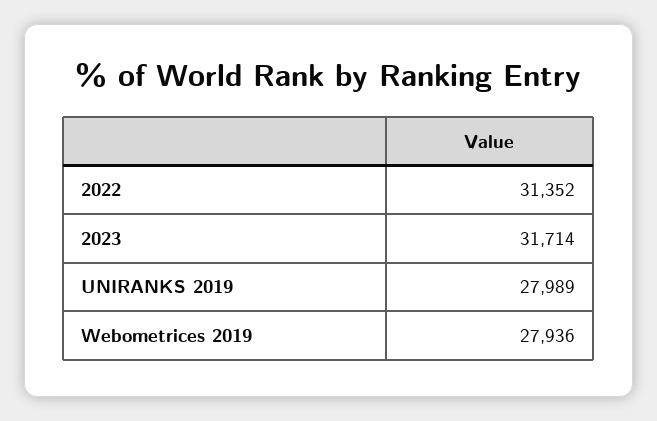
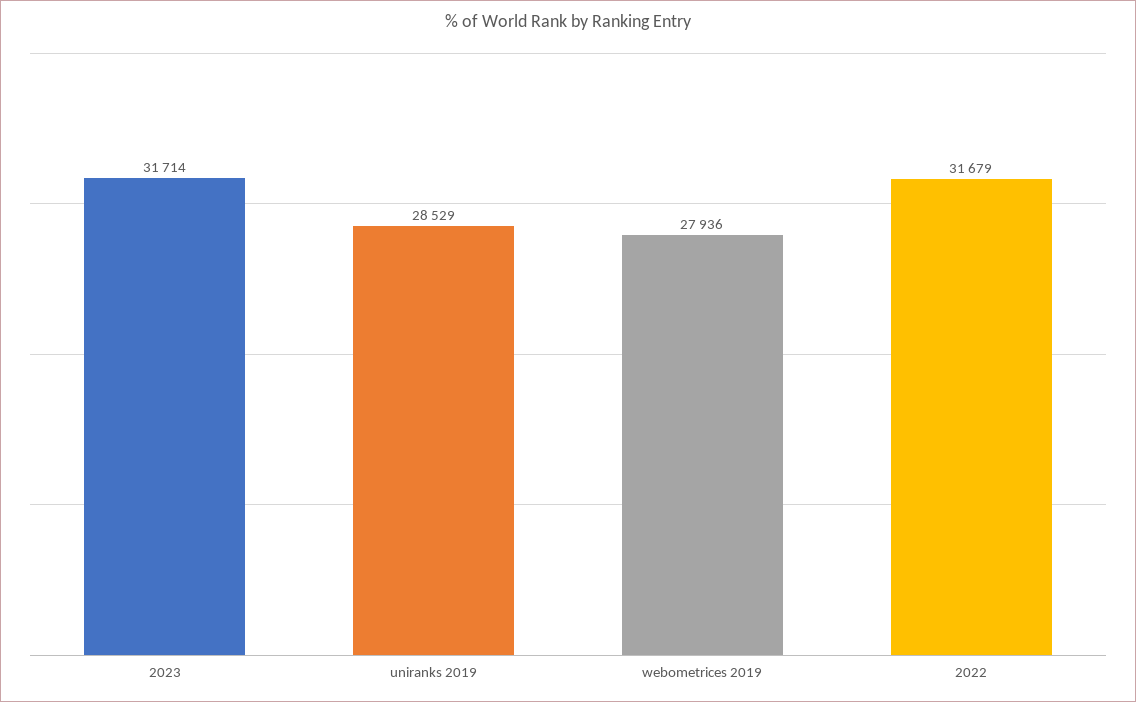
2022: 31352 -> 31679
UNIRANKS 2019: 27989 -> 28529

